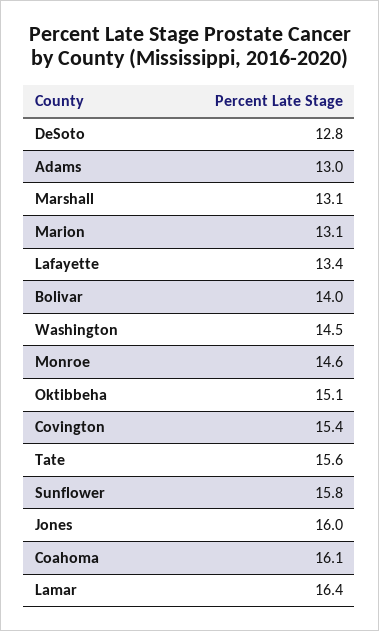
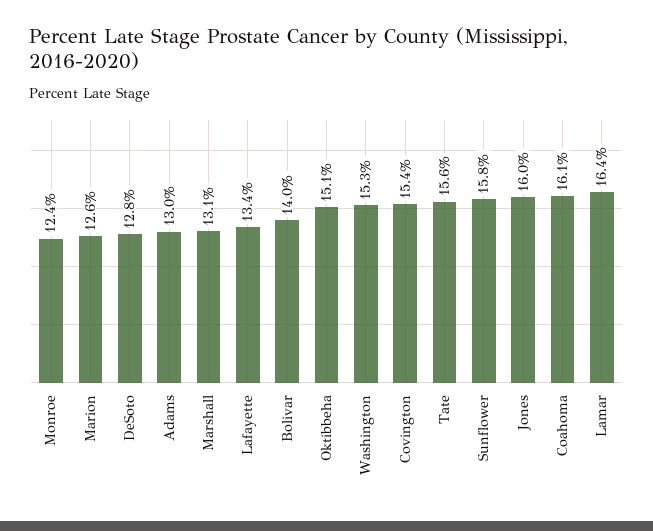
Marion: 13.1 -> 12.6
Washington: 14.5 -> 15.3
Monroe: 14.6 -> 12.4

